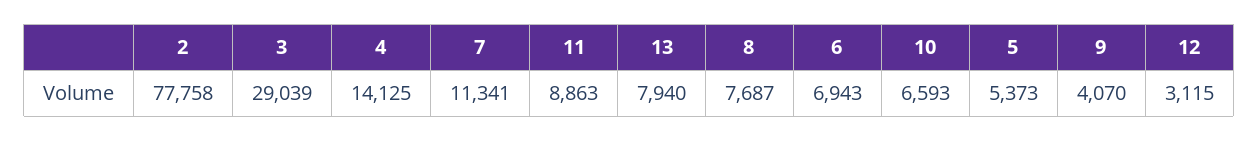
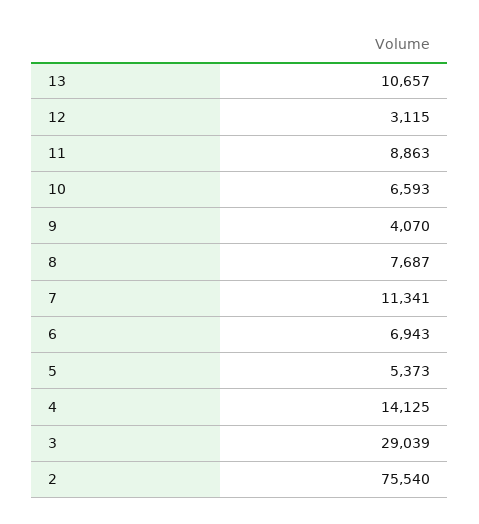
2: 77758 -> 75540
13: 7940 -> 10657

